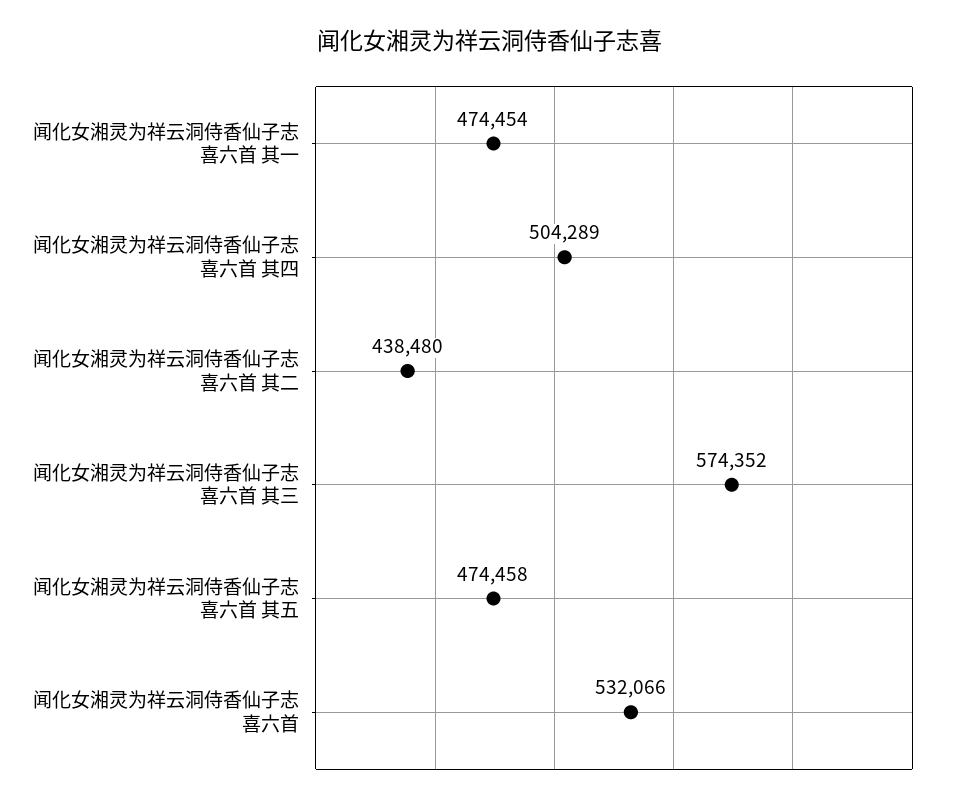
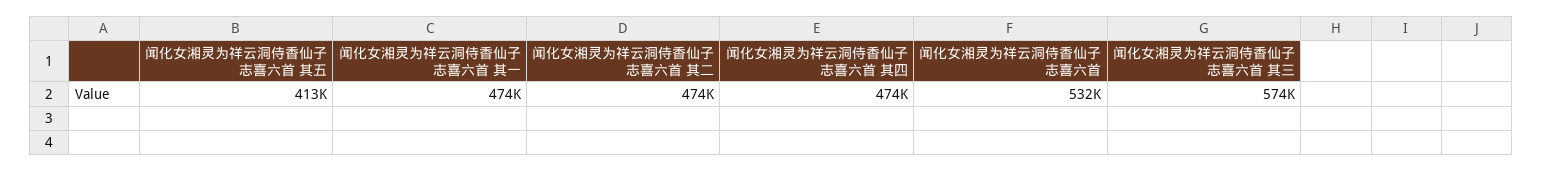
闻化女湘灵为祥云洞侍香仙子志喜六首 其四: 504289 -> 474000
闻化女湘灵为祥云洞侍香仙子志喜六首 其二: 438480 -> 474000
闻化女湘灵为祥云洞侍香仙子志喜六首 其五: 474458 -> 413000

